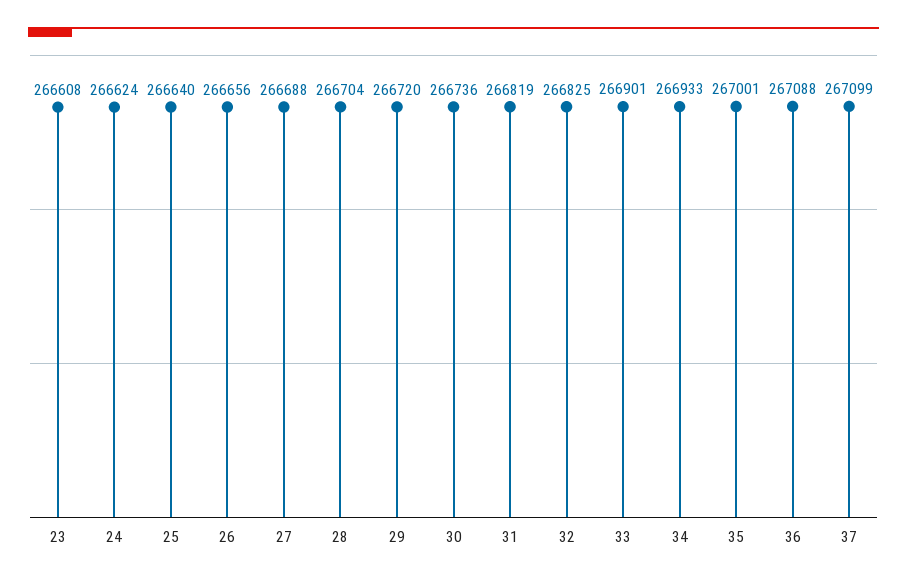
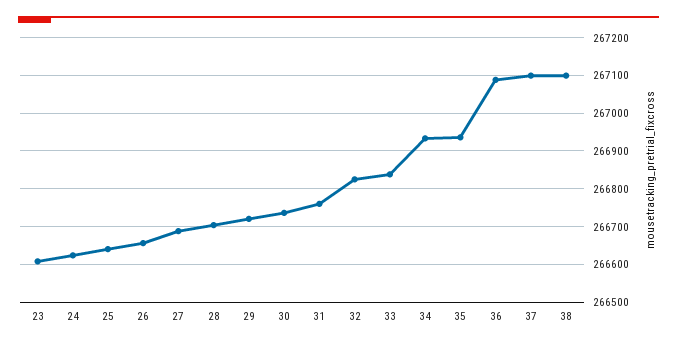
31: 266819 -> 266760
33: 266901 -> 266840
35: 267001 -> 266940
38: none -> 267100

